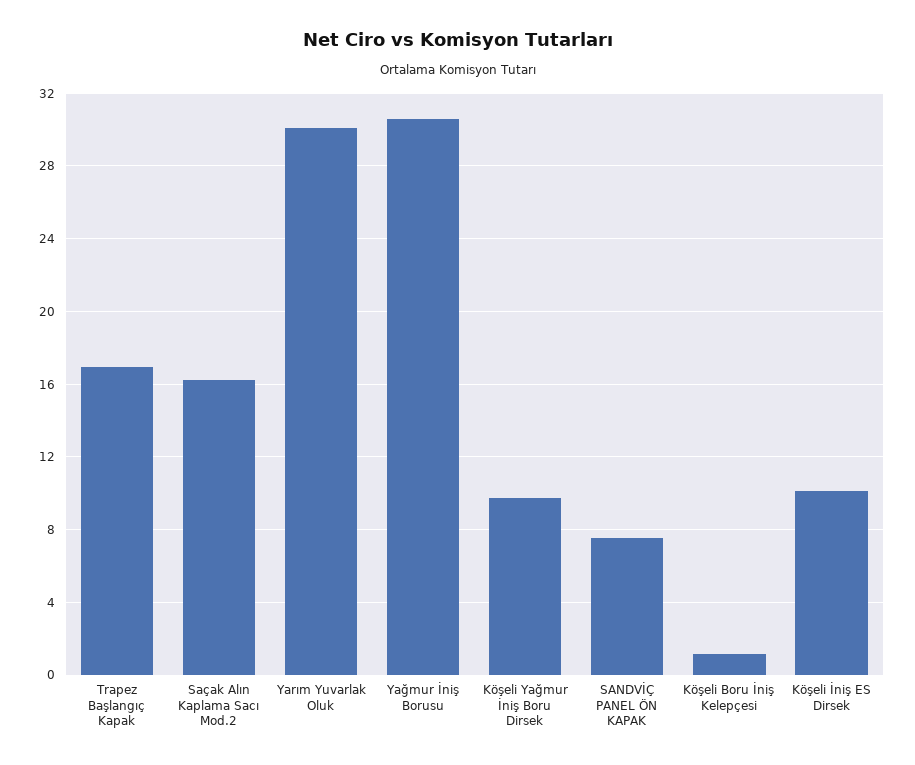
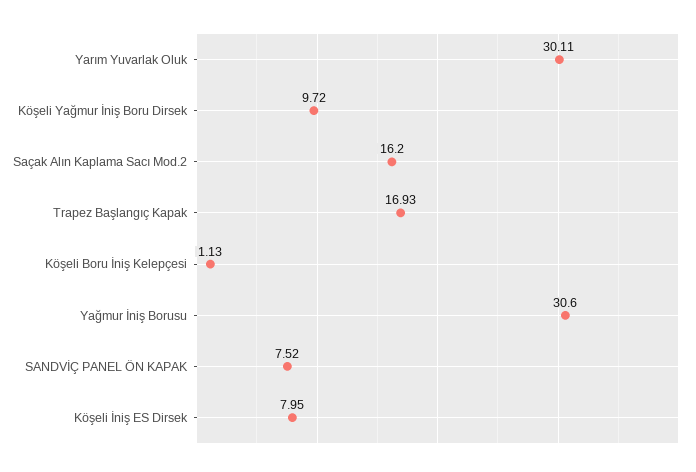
Köşeli İniş ES Dirsek: 10 -> 7.95

